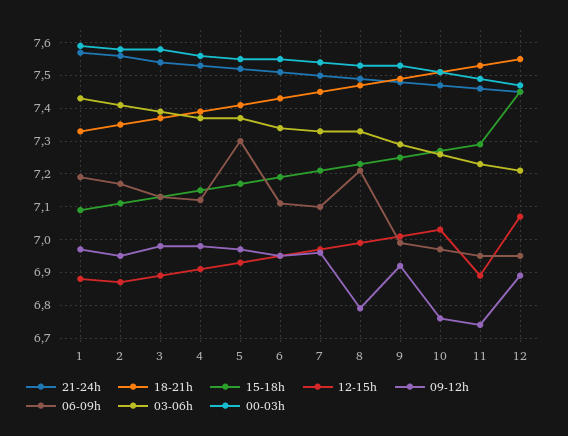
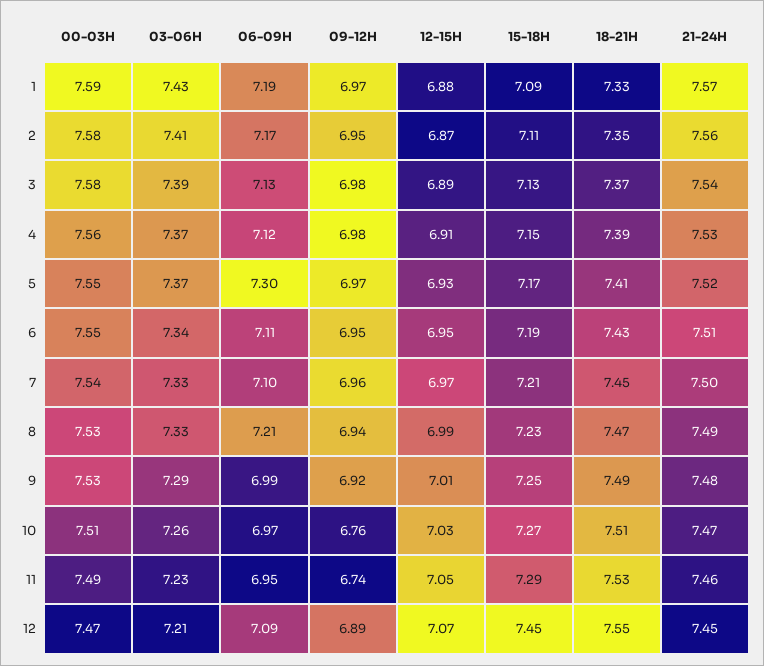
09-12h, 8: 6.8 -> 6.94
12-15h, 11: 6.9 -> 7.05
06-09h, 12: 6.95 -> 7.09

